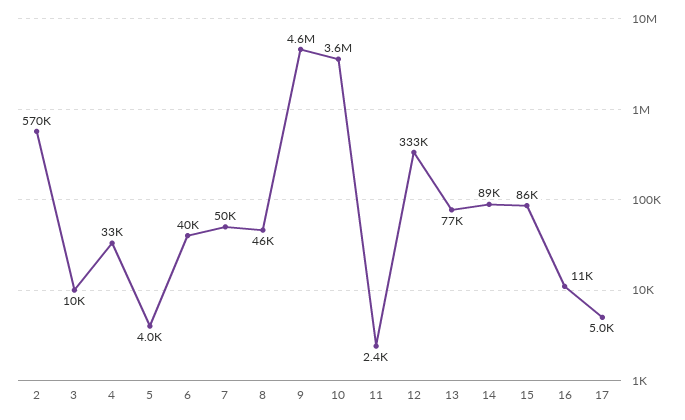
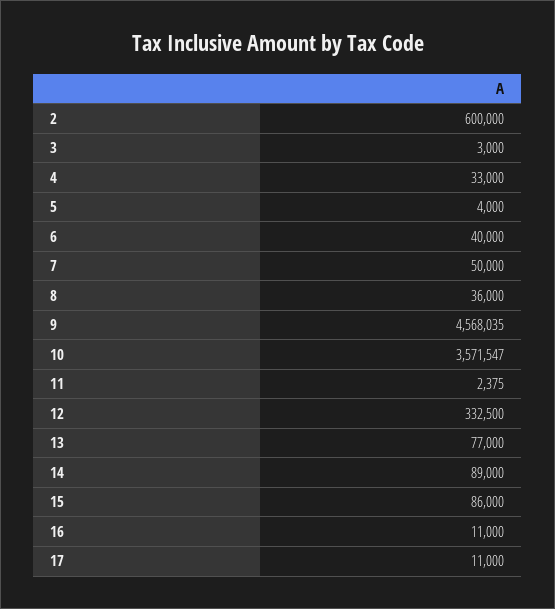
2: 570000 -> 600000
3: 10000 -> 3000
8: 46000 -> 36000
17: 5000 -> 11000

